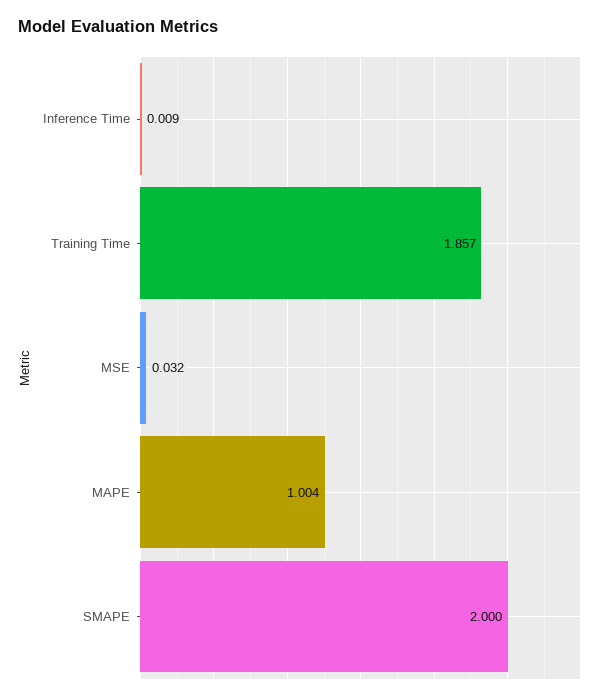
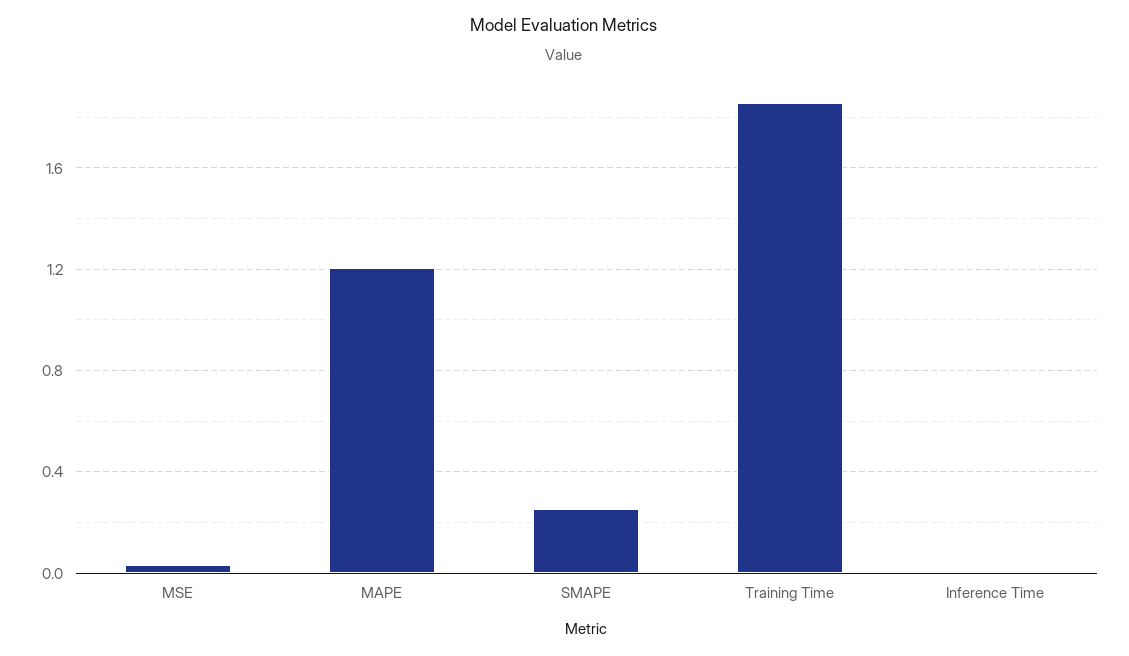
MAPE: 1.004 -> 1.2
SMAPE: 2 -> 0.25

